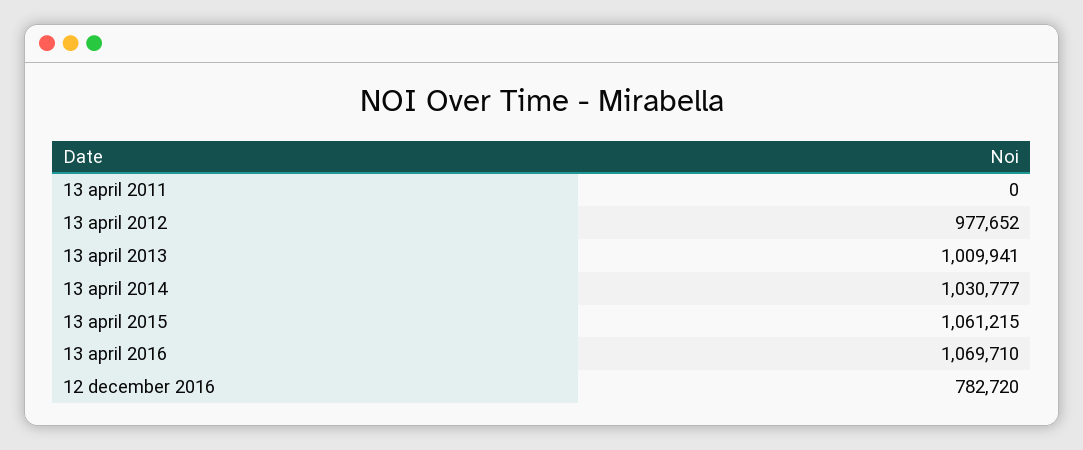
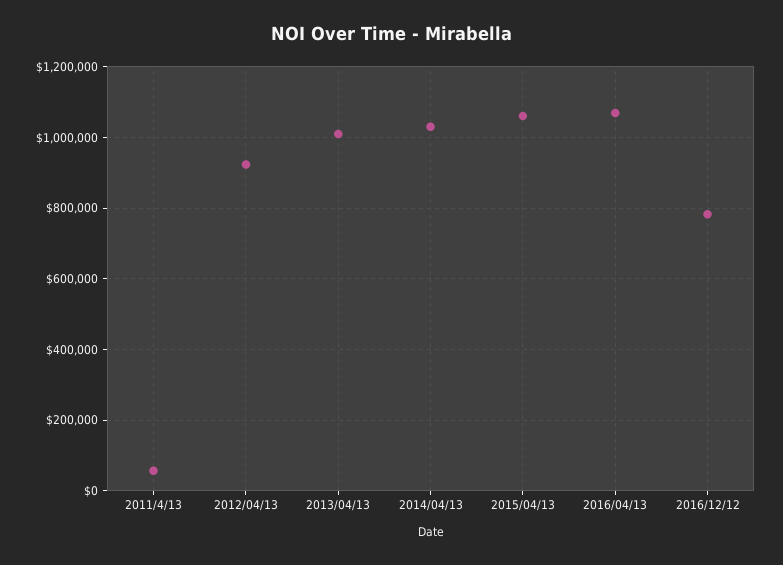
13 april 2011: 0 -> 60000
13 april 2012: 977652 -> 920000

